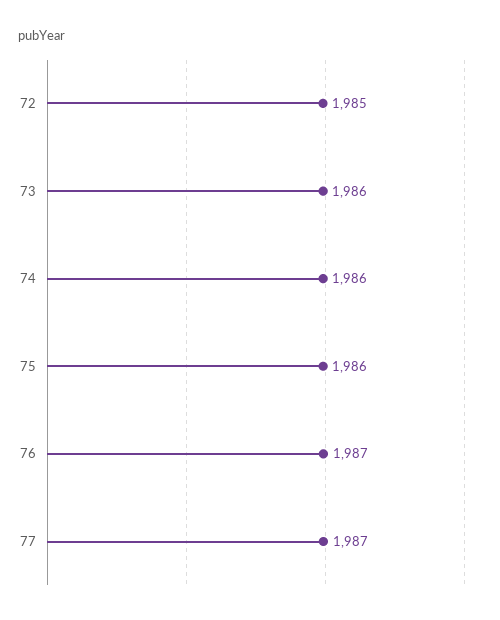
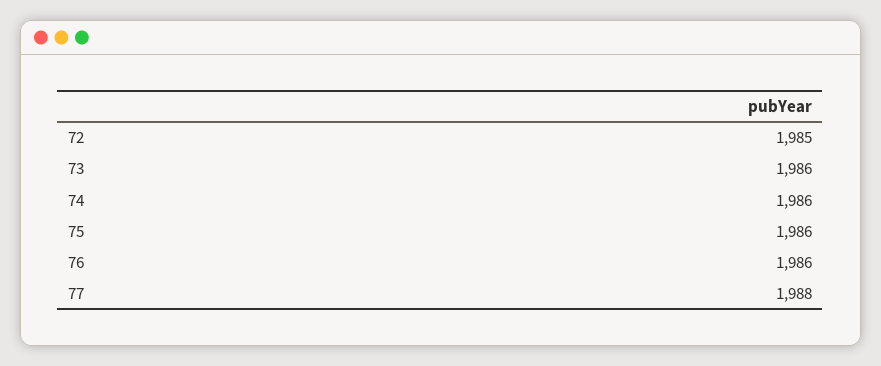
76: 1987 -> 1986
77: 1987 -> 1988

